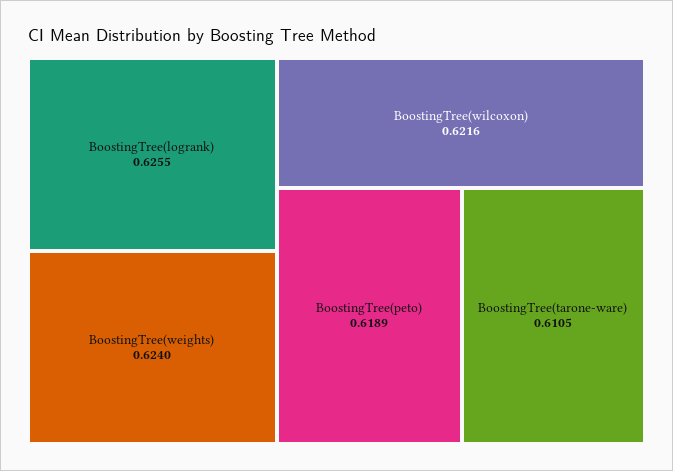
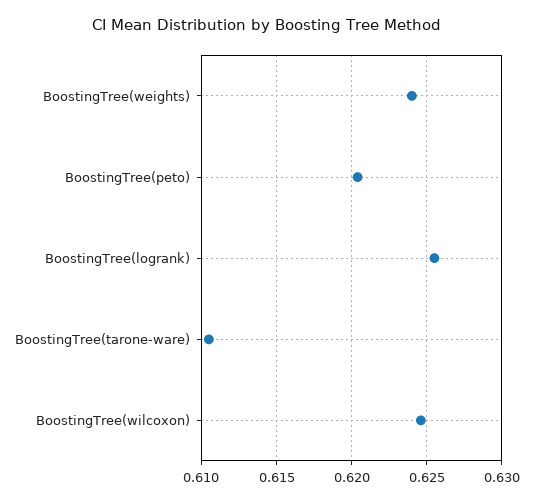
BoostingTree(wilcoxon): 0.6216 -> 0.6245
BoostingTree(peto): 0.6189 -> 0.6205

